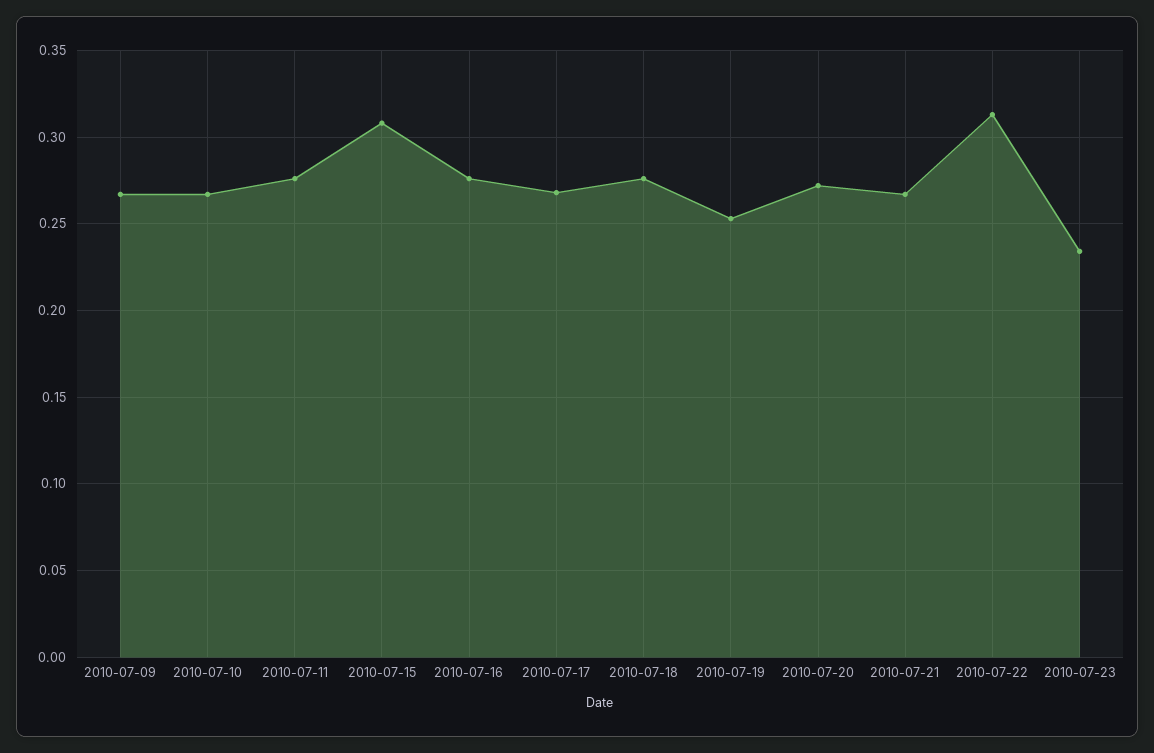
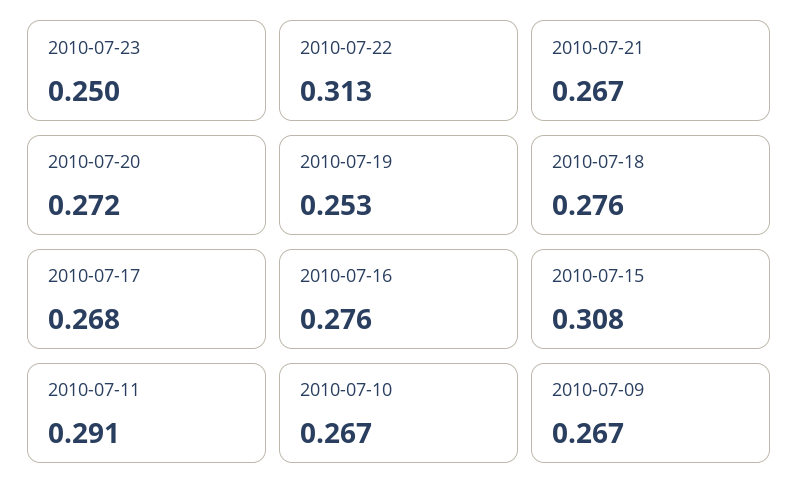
2010-07-11: 0.275 -> 0.291
2010-07-23: 0.235 -> 0.25

